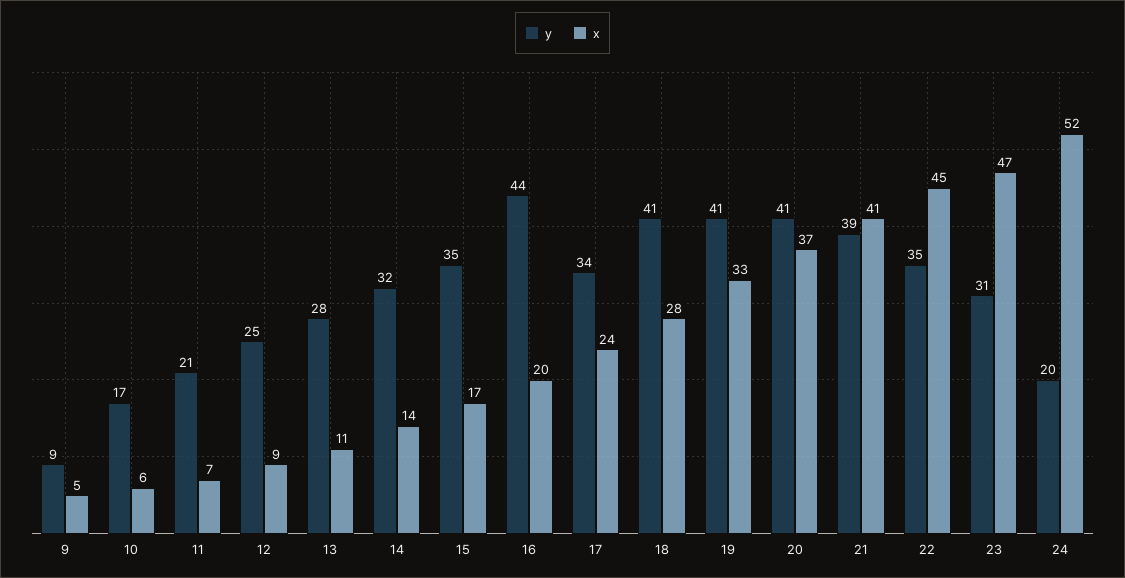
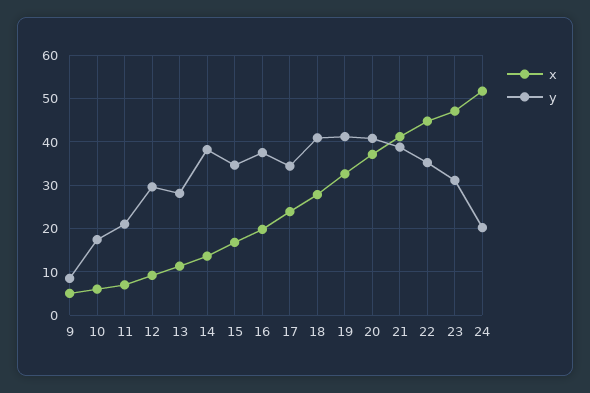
y, 12: 25 -> 30
y, 14: 32 -> 38
y, 16: 44 -> 38

